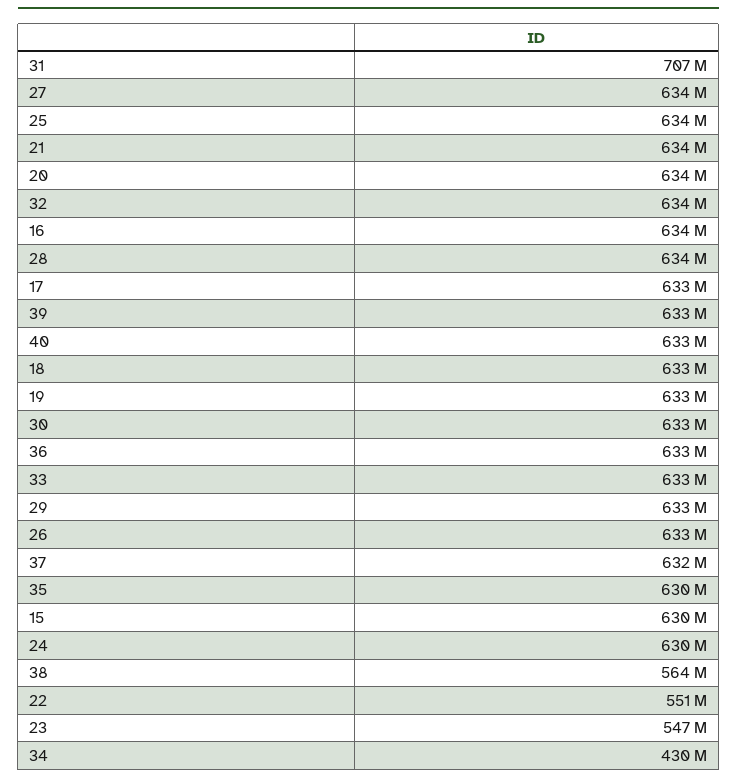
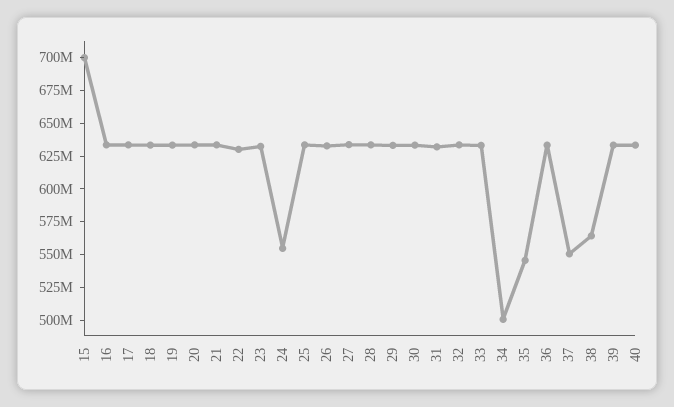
31: 707000000 -> 625000000
37: 632000000 -> 550000000
35: 630000000 -> 550000000
15: 630000000 -> 700000000
24: 630000000 -> 550000000
22: 551000000 -> 625000000
23: 547000000 -> 625000000
34: 430000000 -> 500000000

